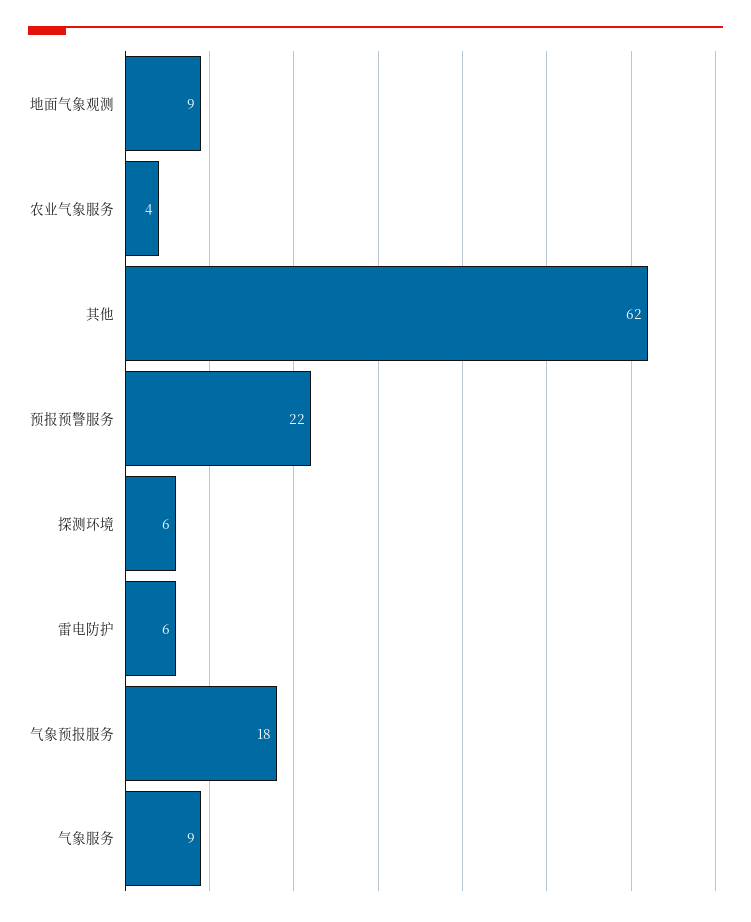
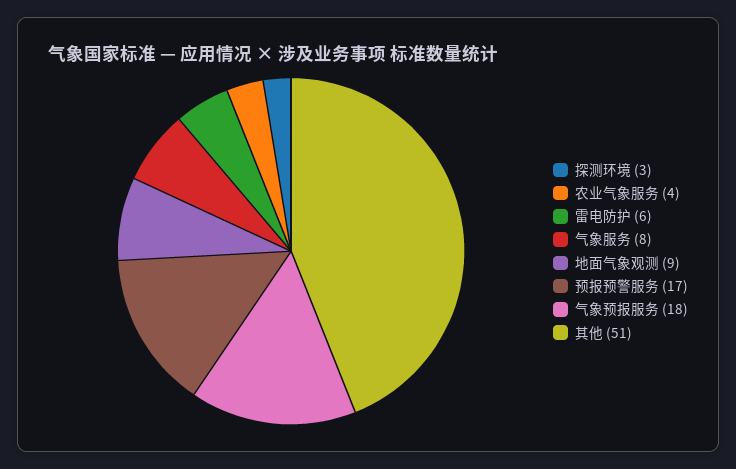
其他: 62 -> 51
预报预警服务: 22 -> 17
探测环境: 6 -> 3
气象服务: 9 -> 8

